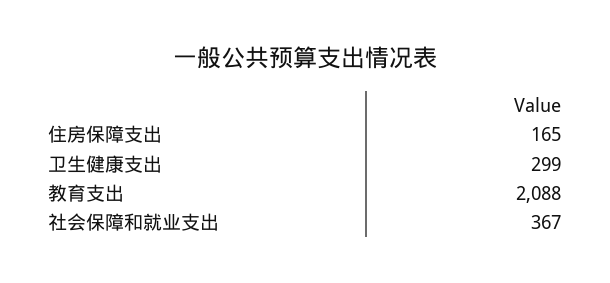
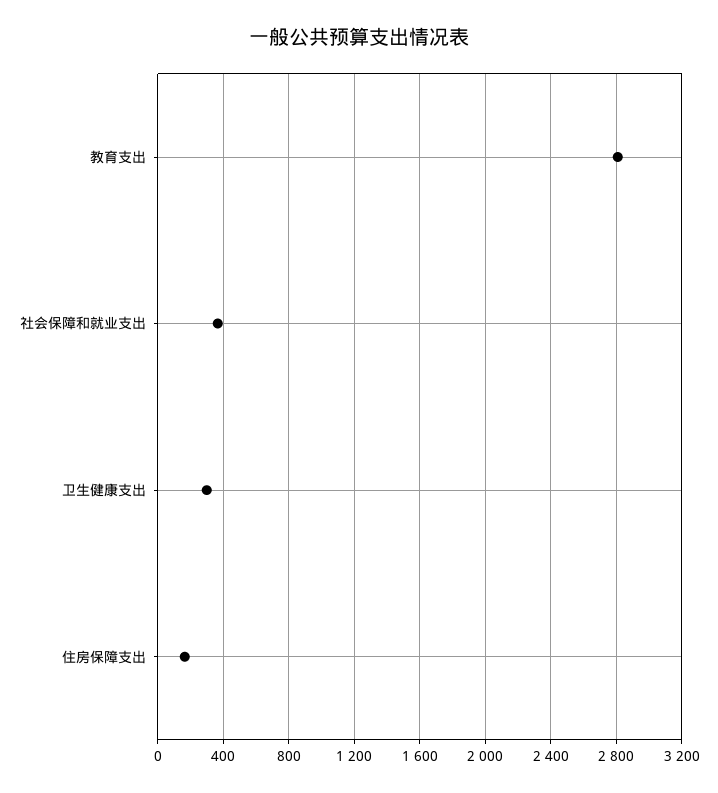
教育支出: 2088 -> 2800

